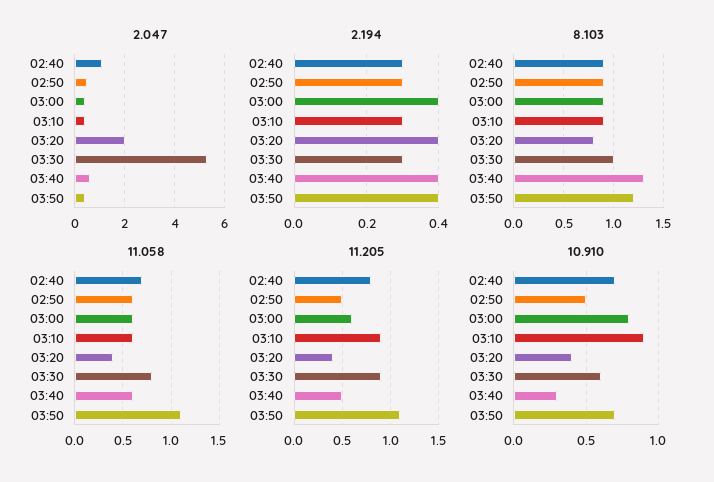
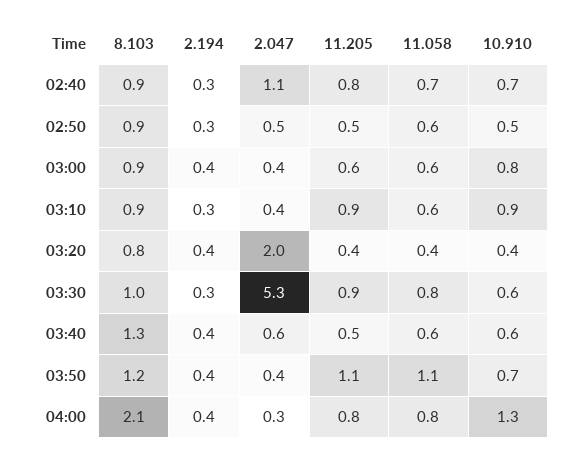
10.910, 03:40: 0.3 -> 0.6
8.103, 04:00: none -> 2.1
2.194, 04:00: none -> 0.4
2.047, 04:00: none -> 0.3
11.205, 04:00: none -> 0.8
11.058, 04:00: none -> 0.8
10.910, 04:00: none -> 1.3

